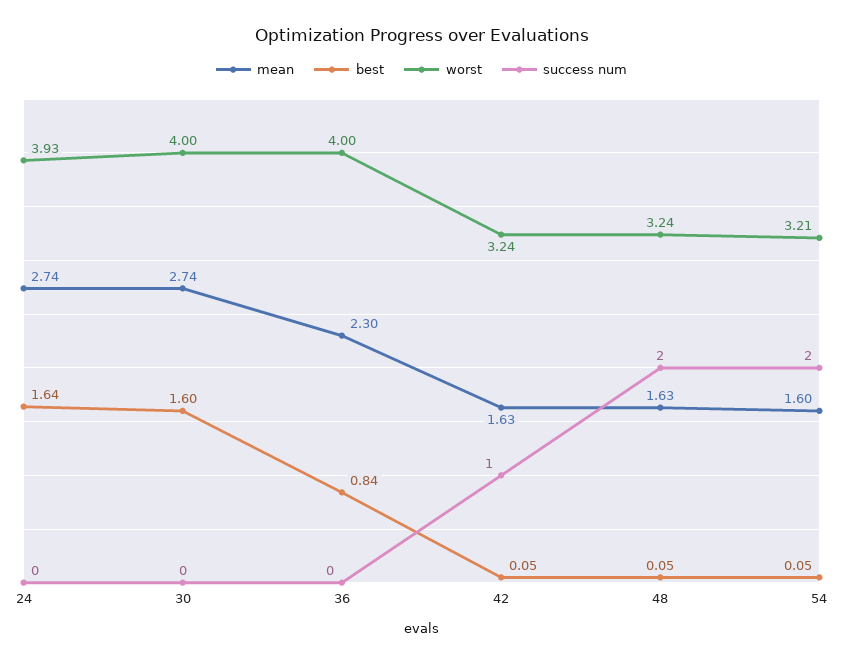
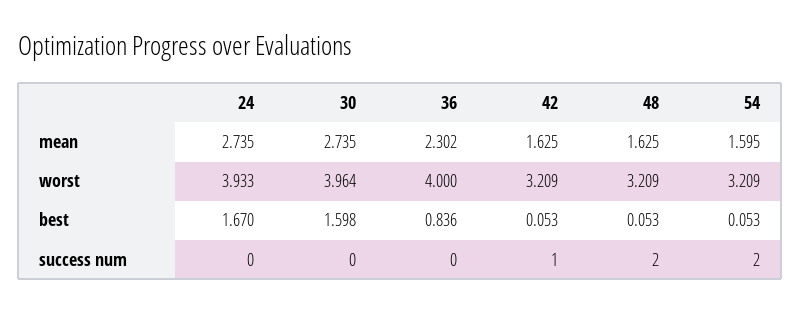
best, 24: 1.64 -> 1.67
worst, 30: 4 -> 3.964
worst, 42: 3.24 -> 3.209
worst, 48: 3.24 -> 3.209

